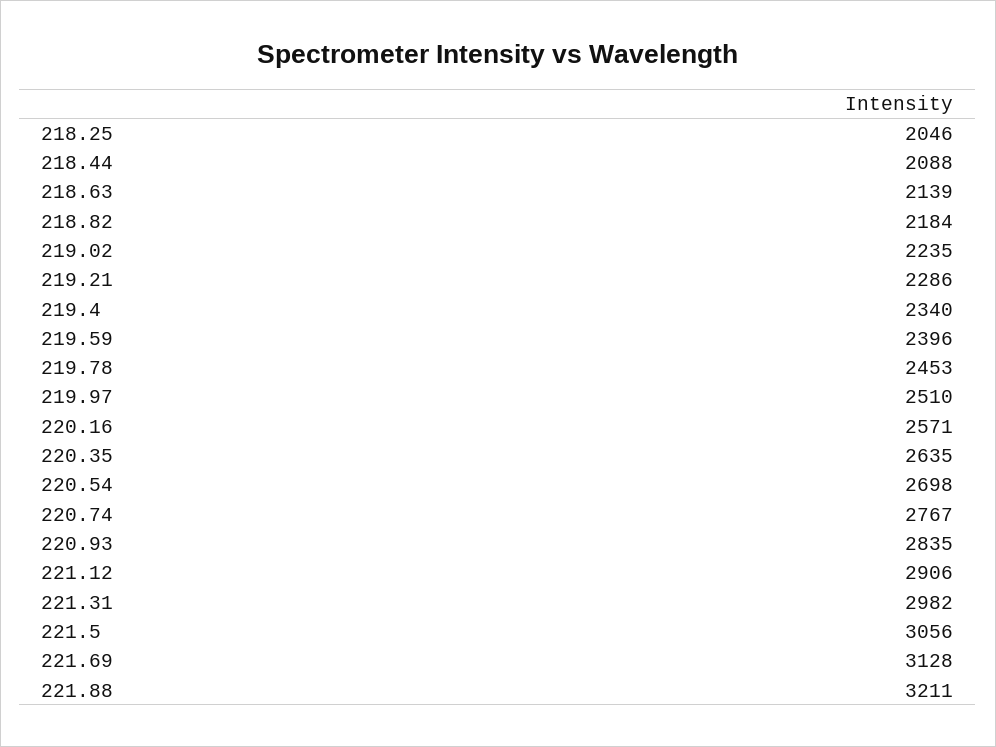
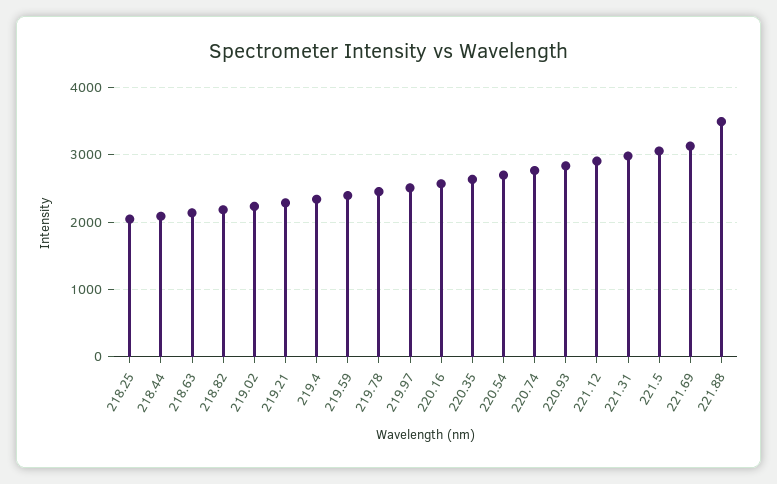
221.88: 3211 -> 3500

